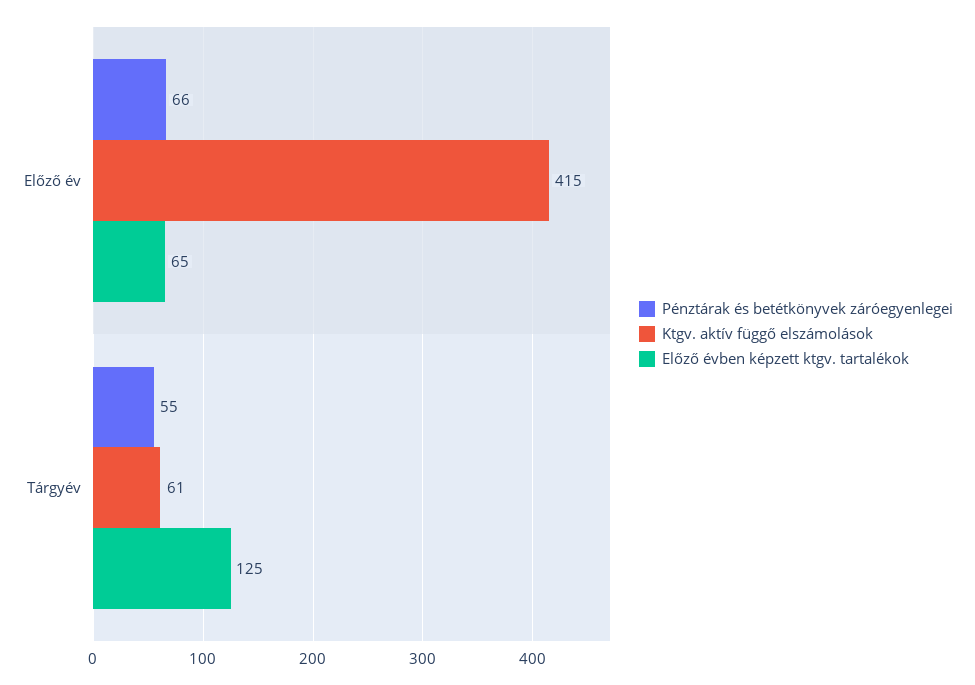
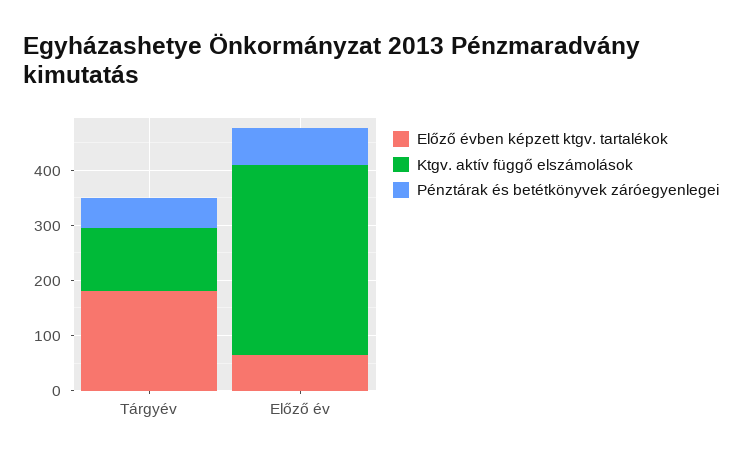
Ktgv. aktív függő elszámolások, Előző év: 415 -> 340
Ktgv. aktív függő elszámolások, Tárgyév: 61 -> 120
Előző évben képzett ktgv. tartalékok, Tárgyév: 125 -> 180

